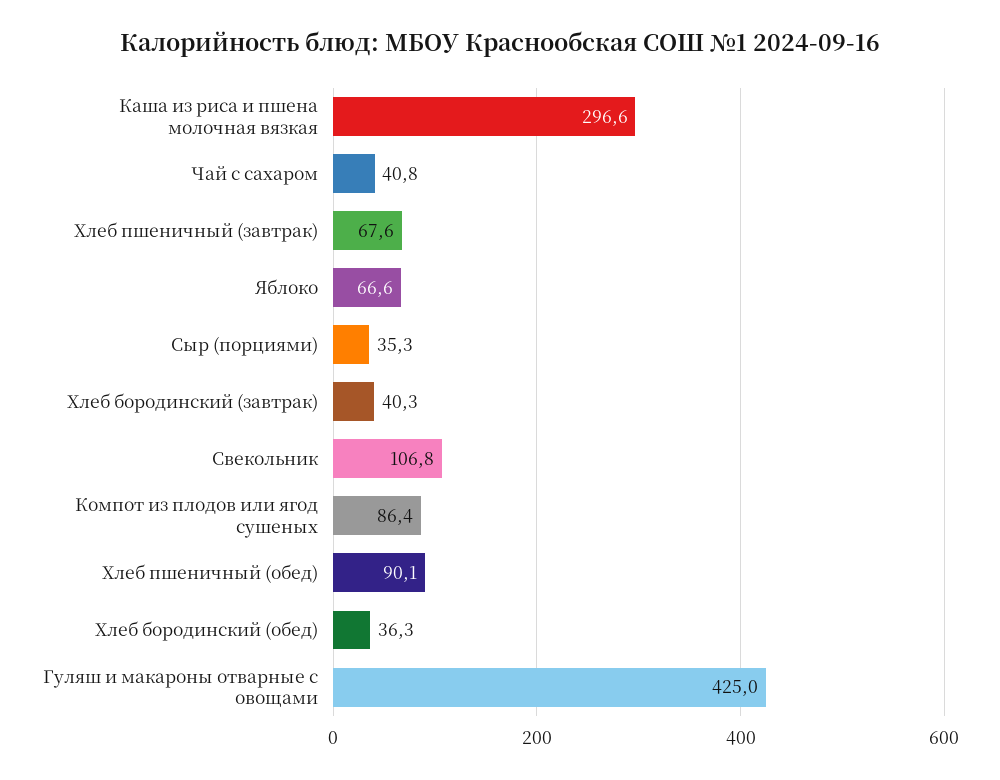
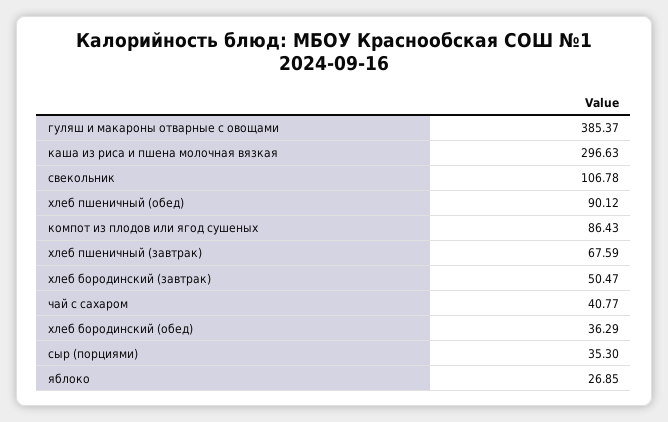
Яблоко: 66.6 -> 26.85
Хлеб бородинский (завтрак): 40.3 -> 50.47
Гуляш и макароны отварные с овощами: 425 -> 385.37

